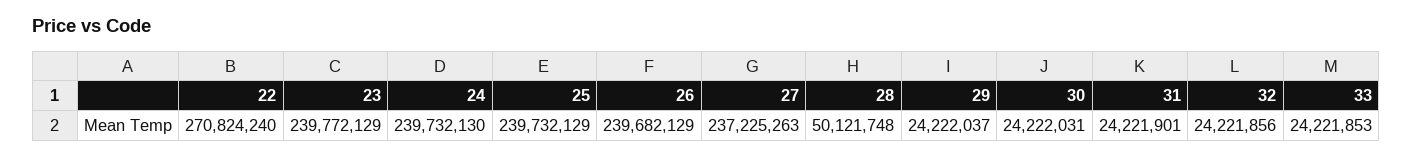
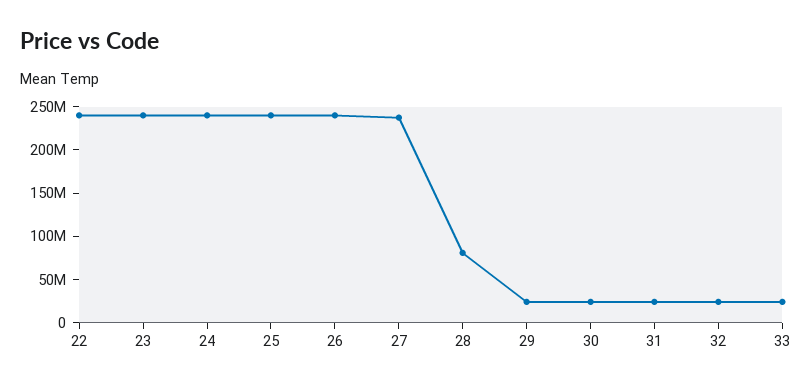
22: 270824240 -> 240000000
28: 50121748 -> 80000000

